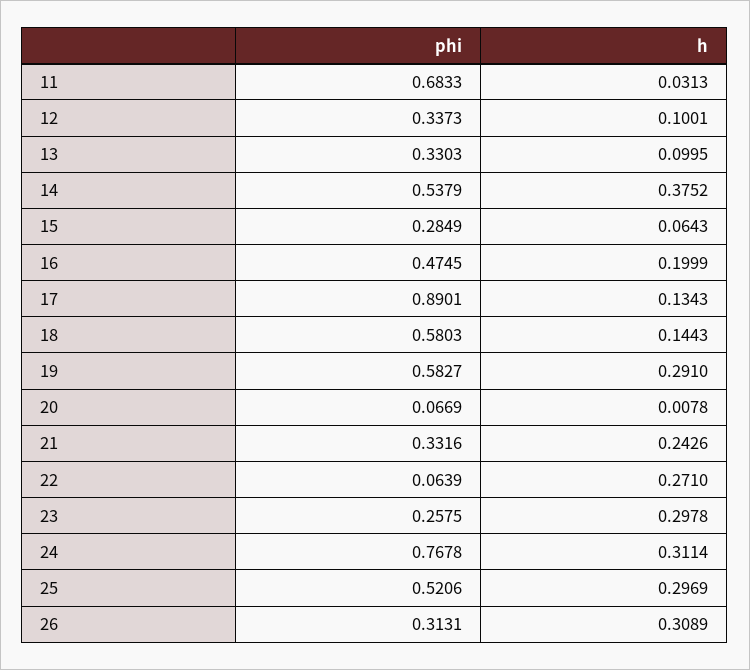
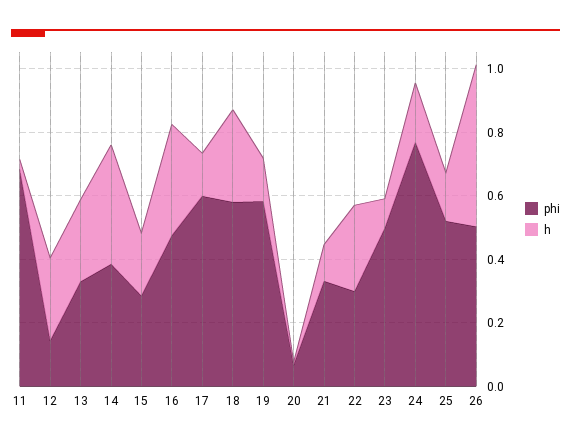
phi, 12: 0.3373 -> 0.15
h, 12: 0.1001 -> 0.25
h, 13: 0.0995 -> 0.25
phi, 14: 0.5379 -> 0.4
h, 15: 0.0643 -> 0.2
h, 16: 0.1999 -> 0.35
phi, 17: 0.8901 -> 0.6
h, 18: 0.1443 -> 0.3
h, 19: 0.291 -> 0.15
h, 21: 0.2426 -> 0.1
phi, 22: 0.0639 -> 0.3
phi, 23: 0.2575 -> 0.5
h, 23: 0.2978 -> 0.1
h, 24: 0.3114 -> 0.2
h, 25: 0.2969 -> 0.15
phi, 26: 0.3131 -> 0.5
h, 26: 0.3089 -> 0.5

